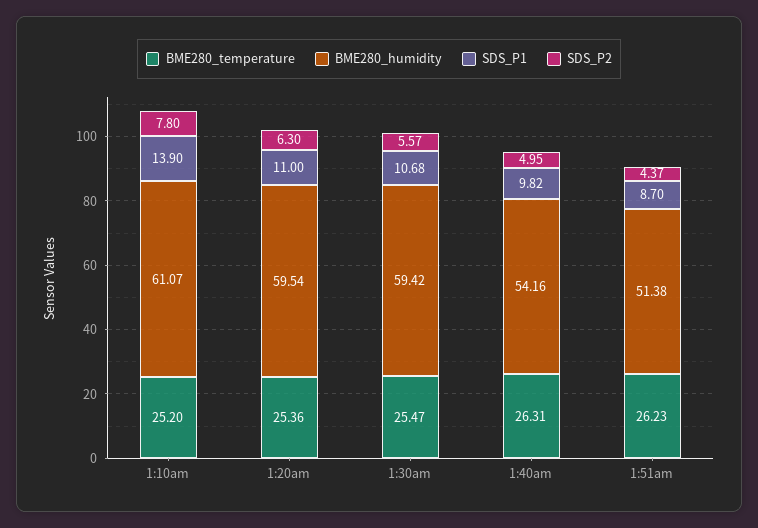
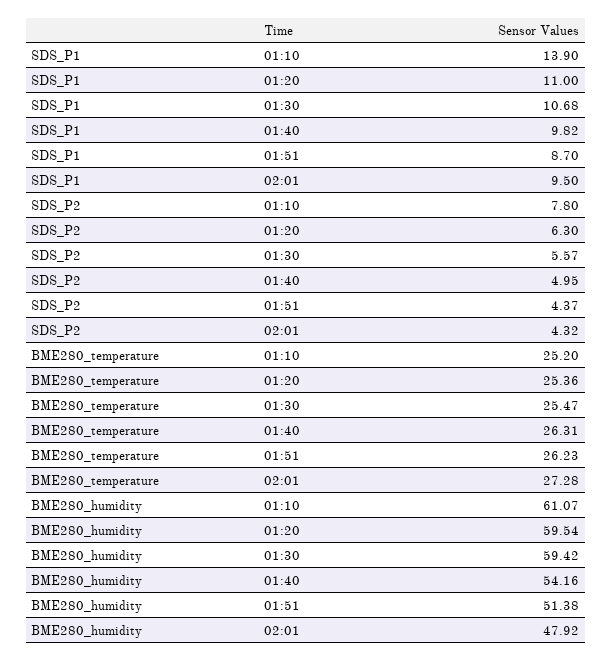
SDS_P1, 02:01: none -> 9.5
SDS_P2, 02:01: none -> 4.32
BME280_temperature, 02:01: none -> 27.28
BME280_humidity, 02:01: none -> 47.92

